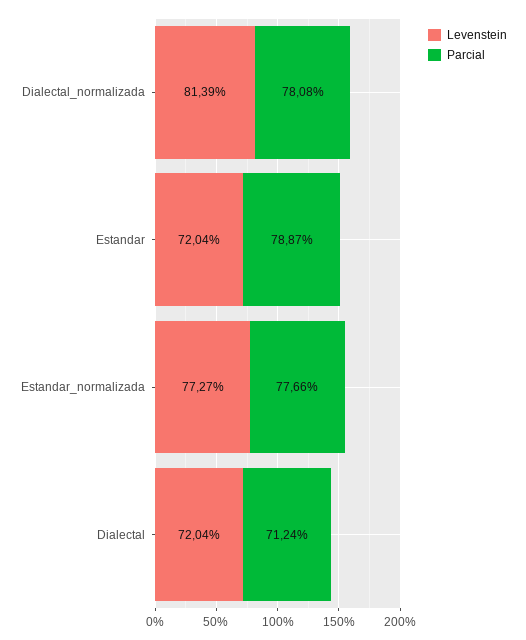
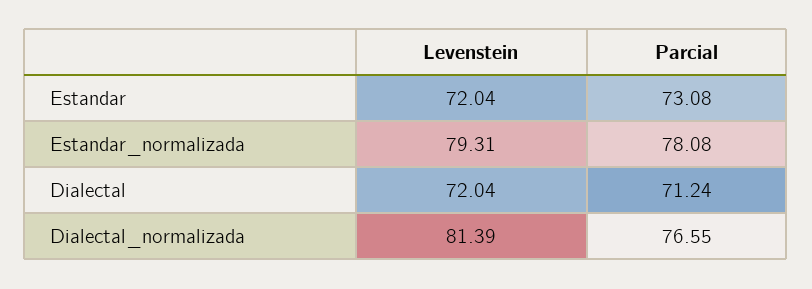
Parcial, Dialectal_normalizada: 78.08 -> 76.55
Parcial, Estandar: 78.87 -> 73.08
Levenstein, Estandar_normalizada: 77.27 -> 79.31
Parcial, Estandar_normalizada: 77.66 -> 78.08

